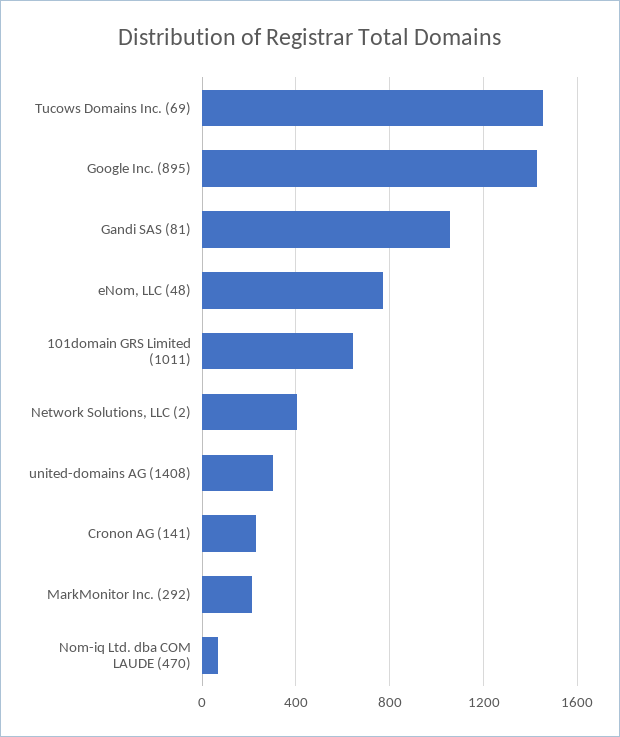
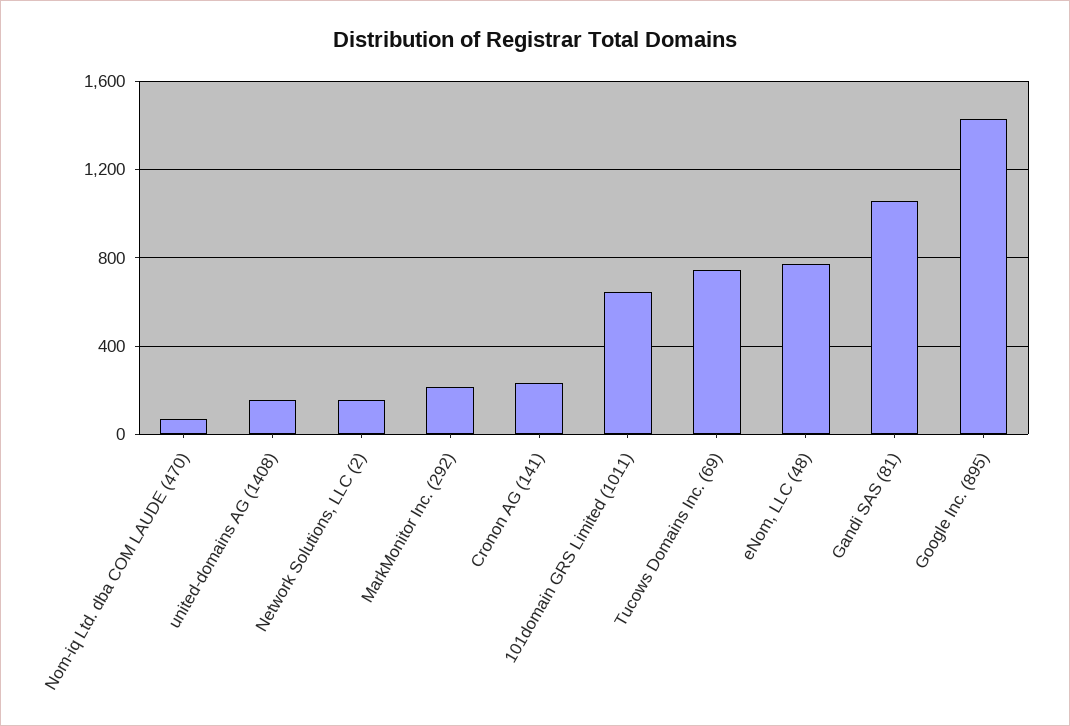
Tucows Domains Inc. (69): 1450 -> 750
Network Solutions, LLC (2): 400 -> 150
united-domains AG (1408): 300 -> 150

